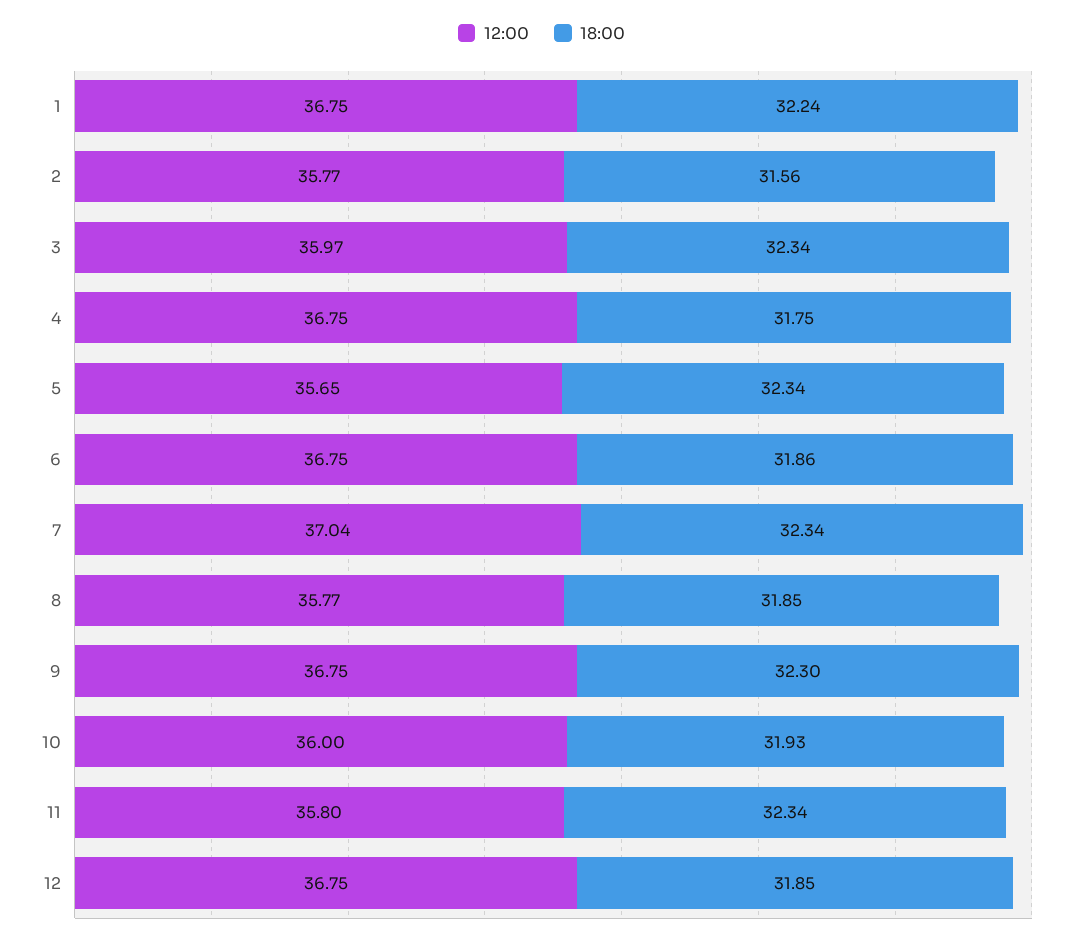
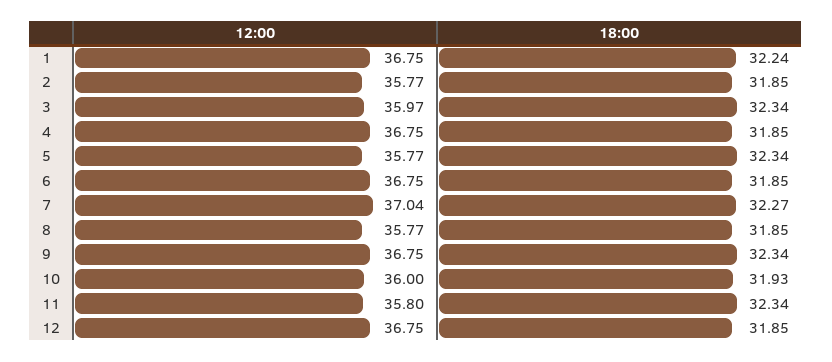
18:00, 2: 31.56 -> 31.85
18:00, 4: 31.75 -> 31.85
12:00, 5: 35.65 -> 35.77
18:00, 6: 31.86 -> 31.85
18:00, 7: 32.34 -> 32.27
18:00, 9: 32.3 -> 32.34

